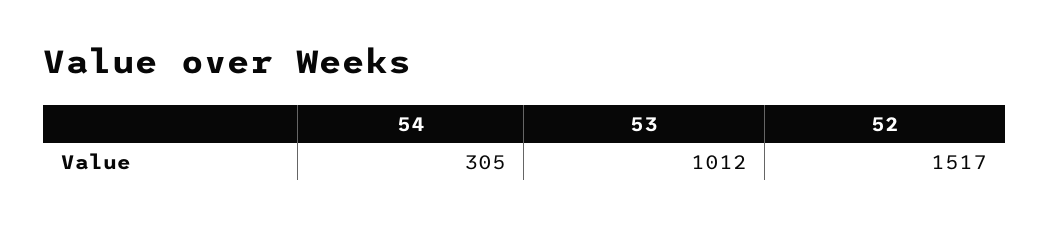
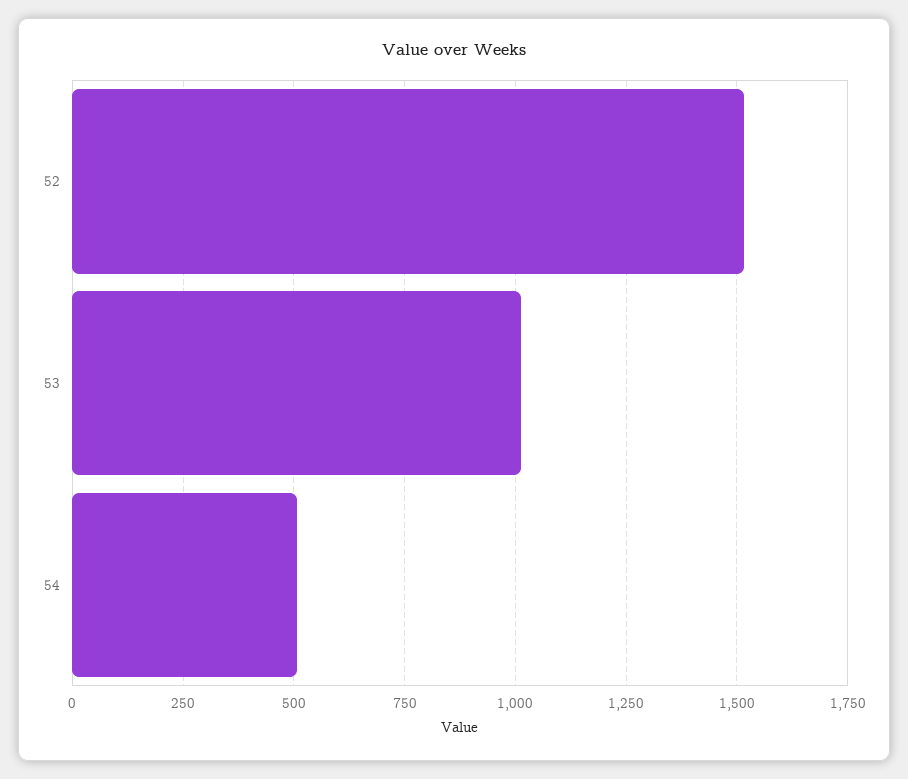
54: 305 -> 500

